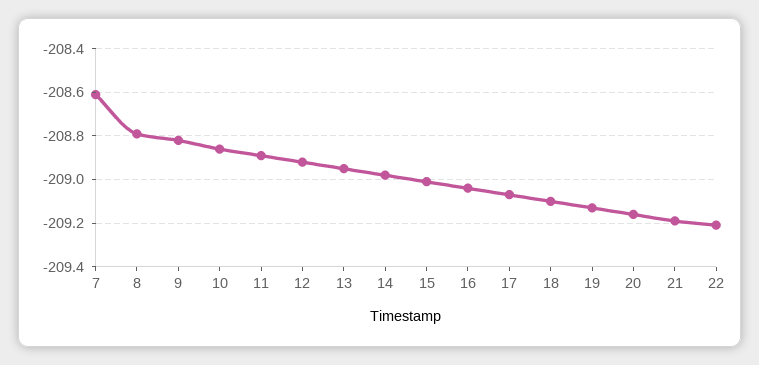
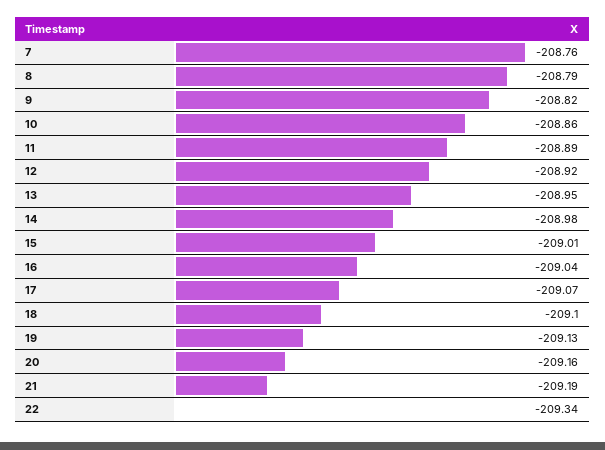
7: -208.6 -> -208.76
22: -209.2 -> -209.34

